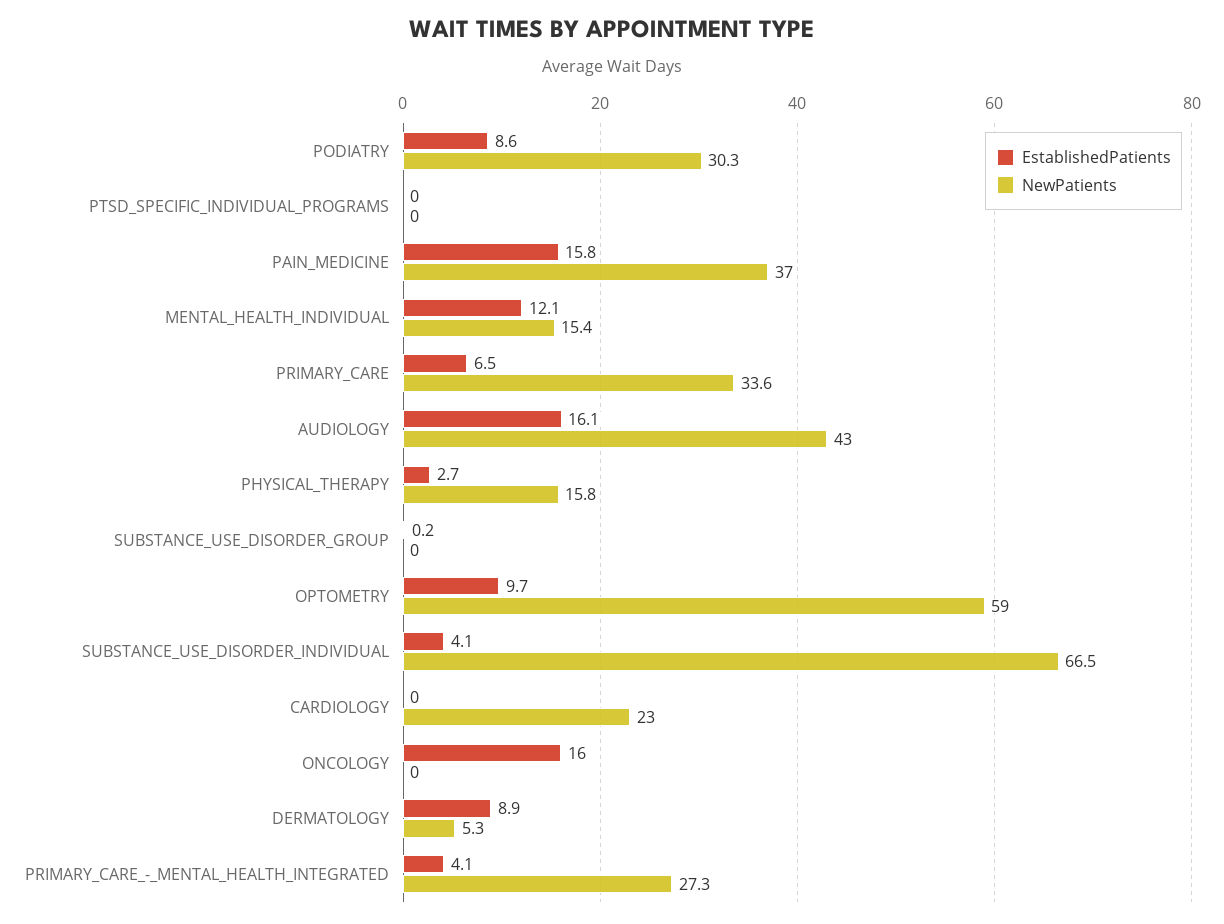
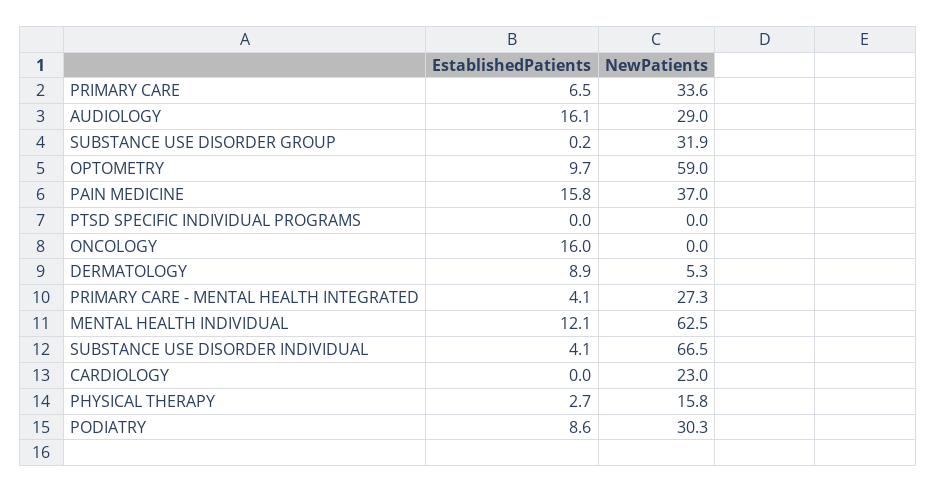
NewPatients, MENTAL_HEALTH_INDIVIDUAL: 15.4 -> 62.5
NewPatients, AUDIOLOGY: 43 -> 29
NewPatients, SUBSTANCE_USE_DISORDER_GROUP: 0 -> 31.9

